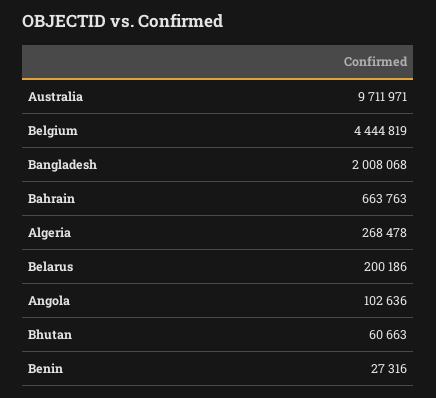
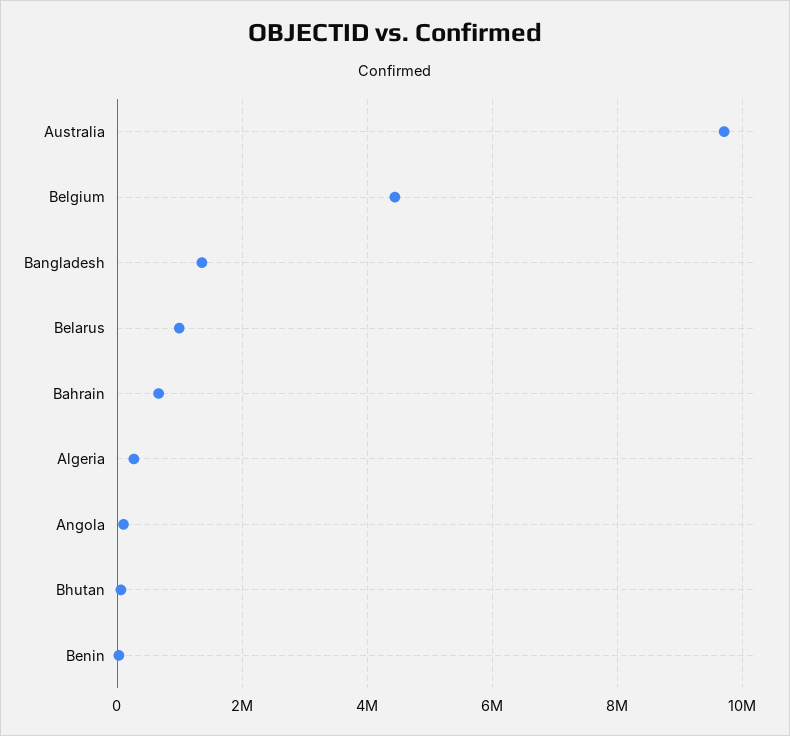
Bangladesh: 2008068 -> 1400000
Belarus: 200186 -> 1000000

